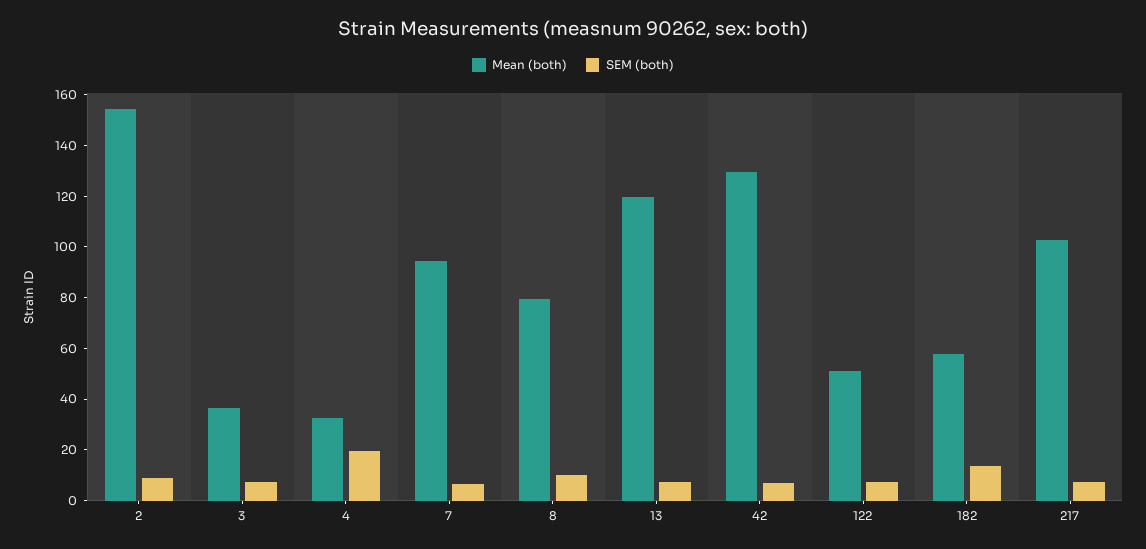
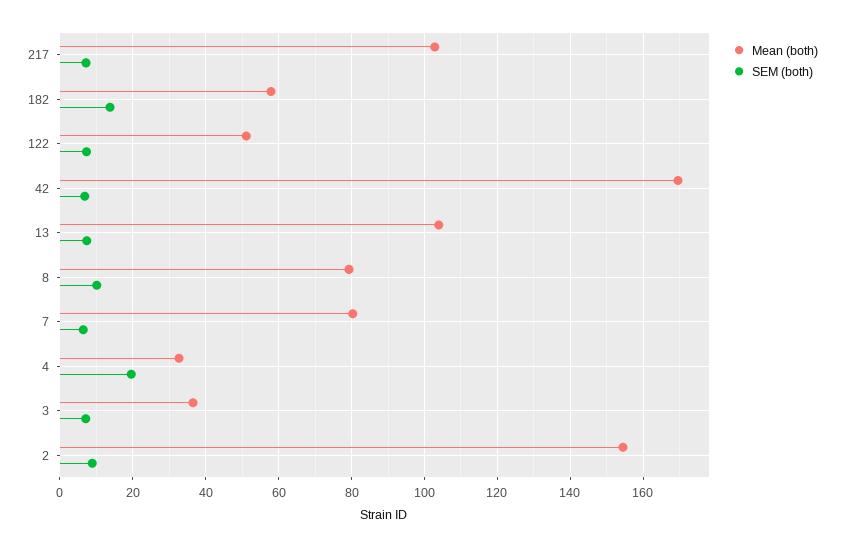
Mean (both), 7: 95 -> 80
Mean (both), 13: 120 -> 104
Mean (both), 42: 130 -> 170

